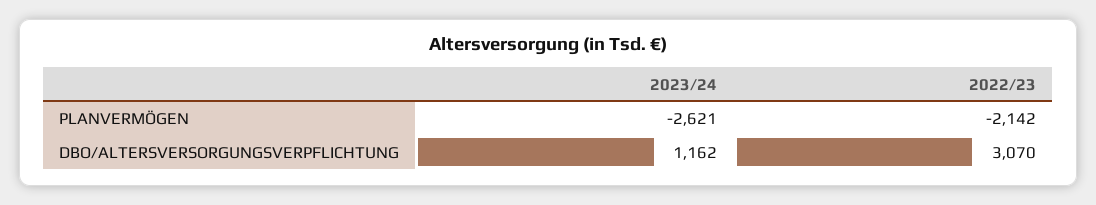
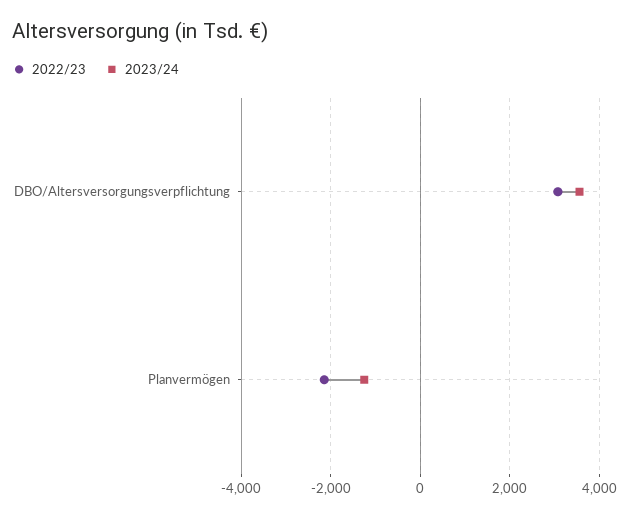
2023/24, PLANVERMÖGEN: -2621 -> -1200
2023/24, DBO/ALTERSVERSORGUNGSVERPFLICHTUNG: 1162 -> 3600

